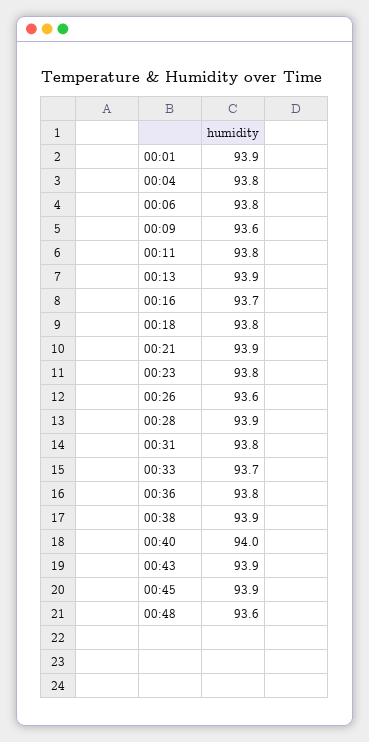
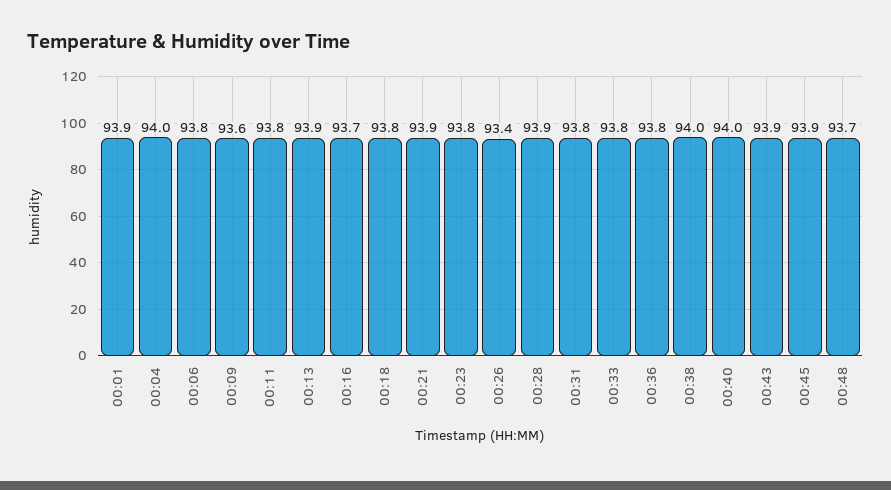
00:04: 93.8 -> 94
00:26: 93.6 -> 93.4
00:33: 93.7 -> 93.8
00:38: 93.9 -> 94
00:48: 93.6 -> 93.7

